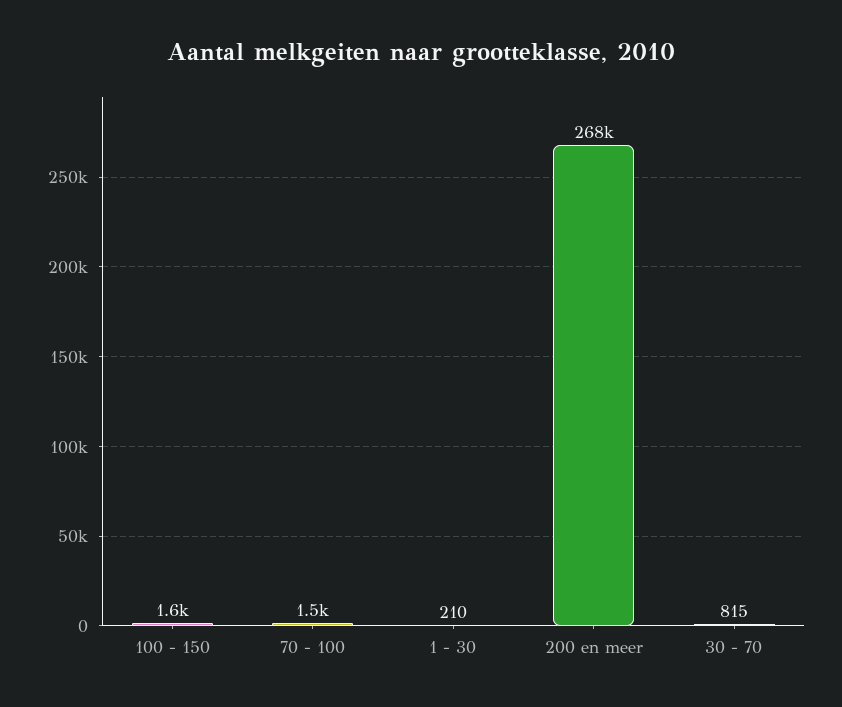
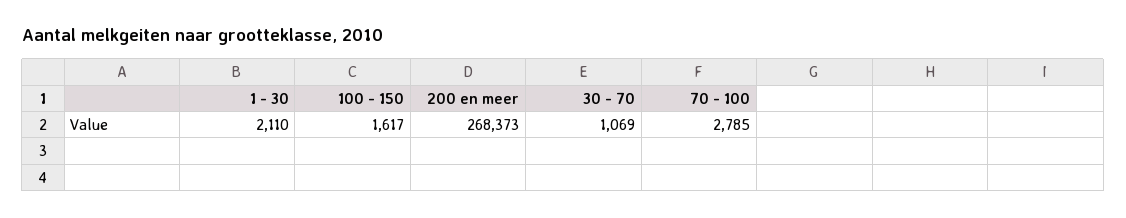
70 - 100: 1500 -> 2785
1 - 30: 210 -> 2110
30 - 70: 815 -> 1069

